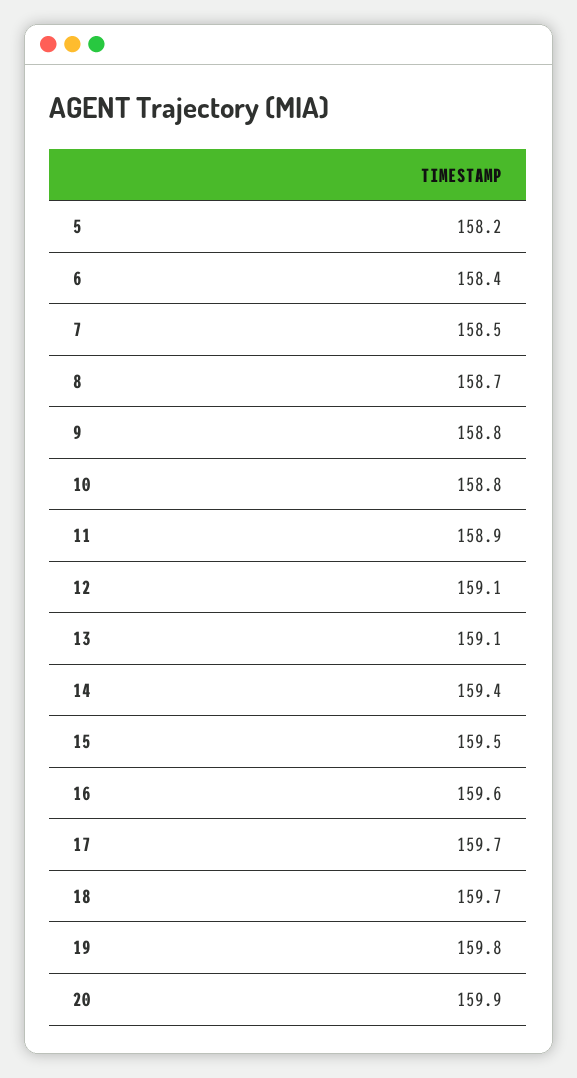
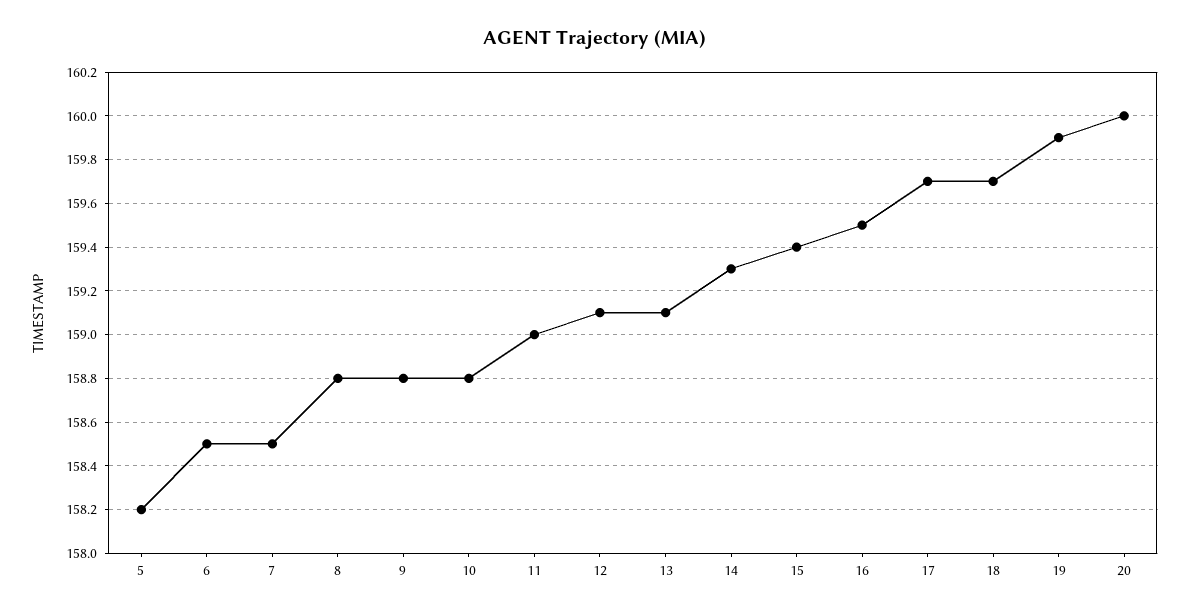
6: 158.4 -> 158.5
8: 158.7 -> 158.8
11: 158.9 -> 159
14: 159.4 -> 159.3
15: 159.5 -> 159.4
16: 159.6 -> 159.5
19: 159.8 -> 159.9
20: 159.9 -> 160

